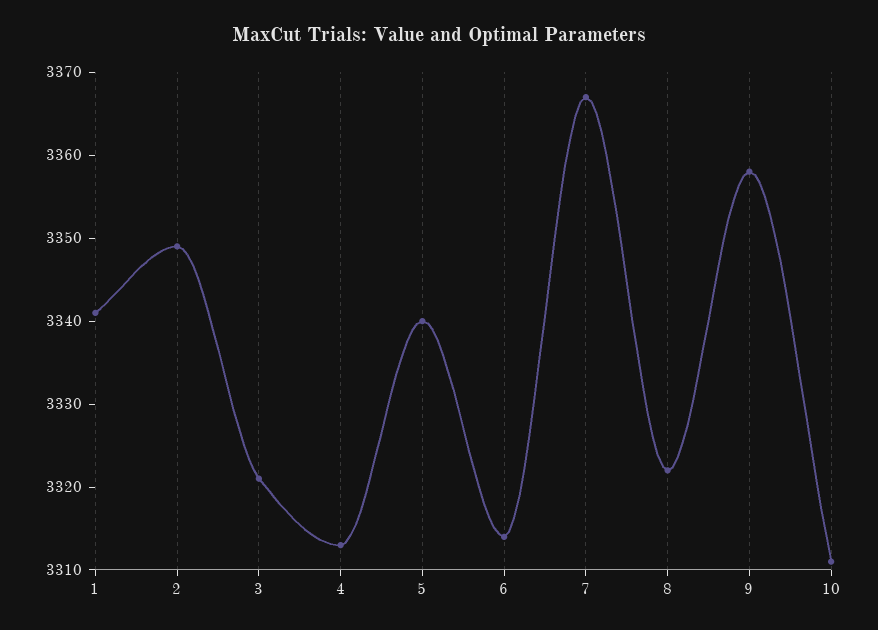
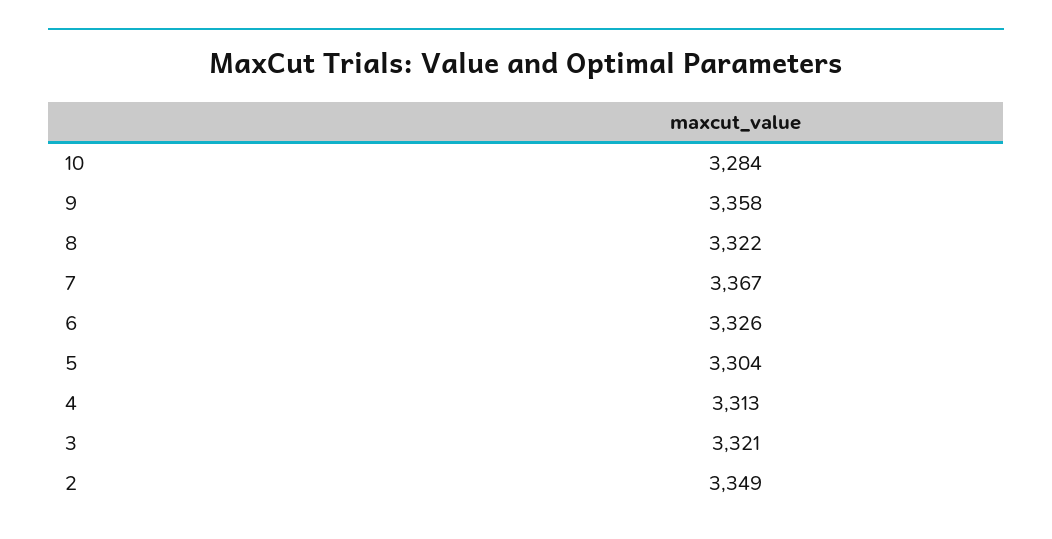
1: 3341 -> none
5: 3340 -> 3304
6: 3314 -> 3326
10: 3311 -> 3284

